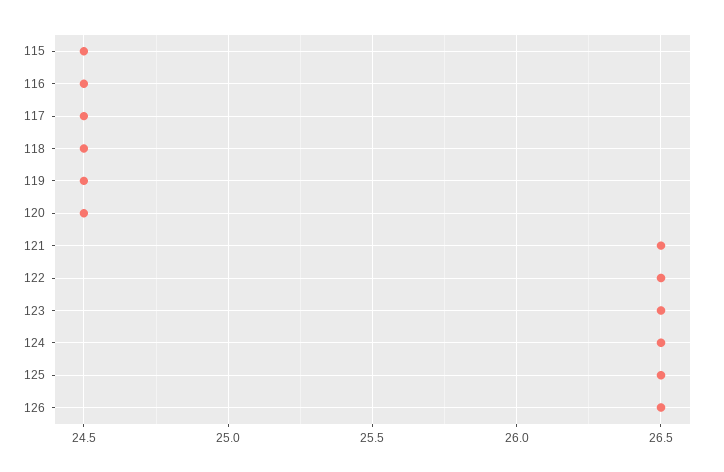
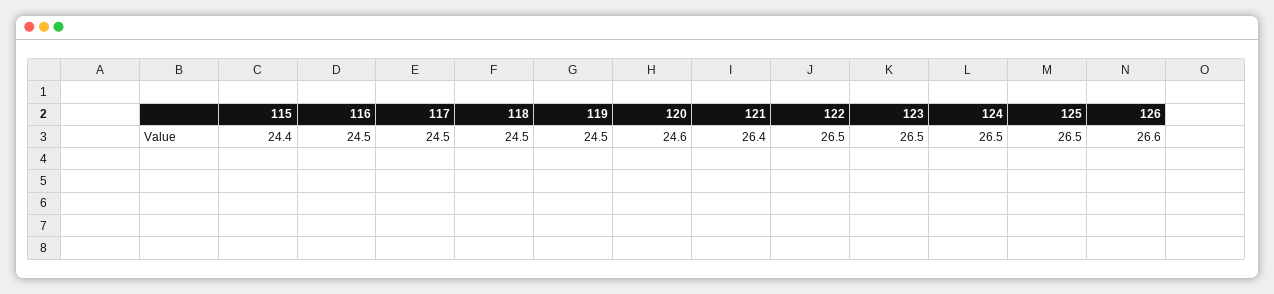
115: 24.5 -> 24.4
120: 24.5 -> 24.6
121: 26.5 -> 26.4
126: 26.5 -> 26.6

